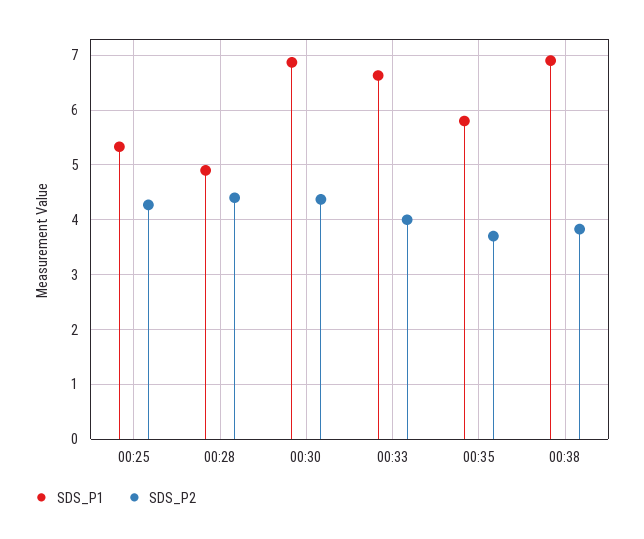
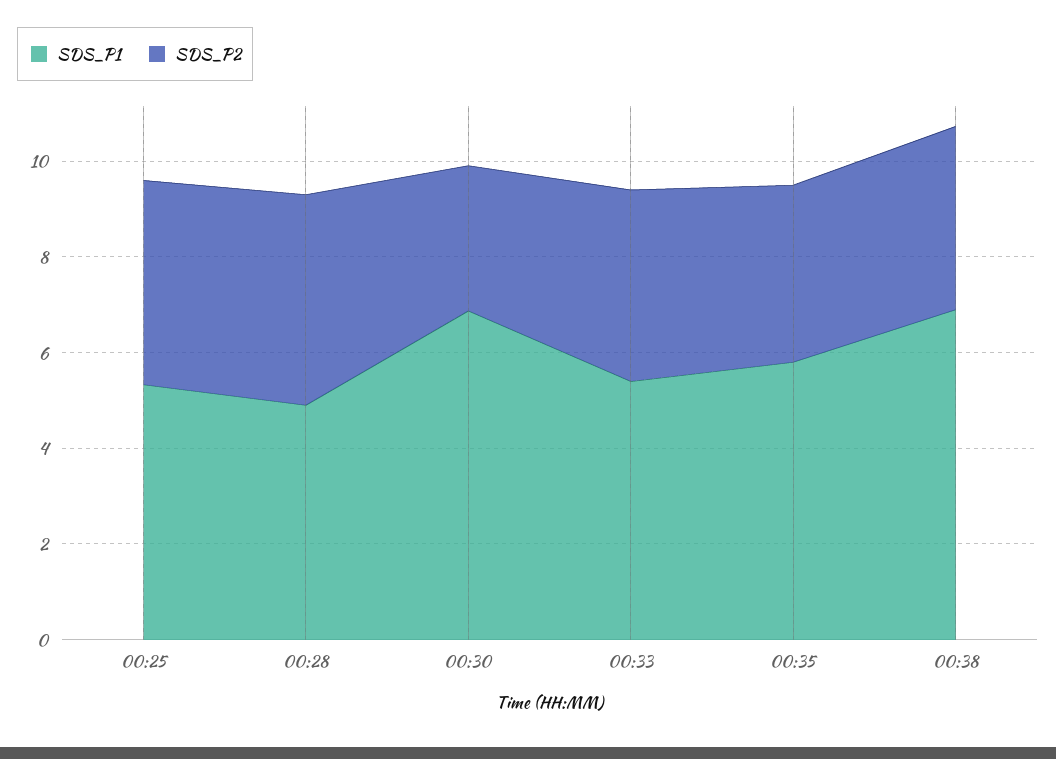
SDS_P2, 00:30: 4.4 -> 3
SDS_P1, 00:33: 6.6 -> 5.5

